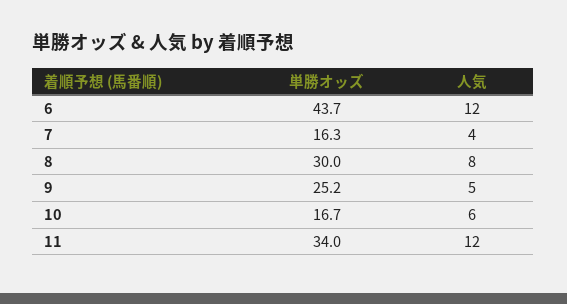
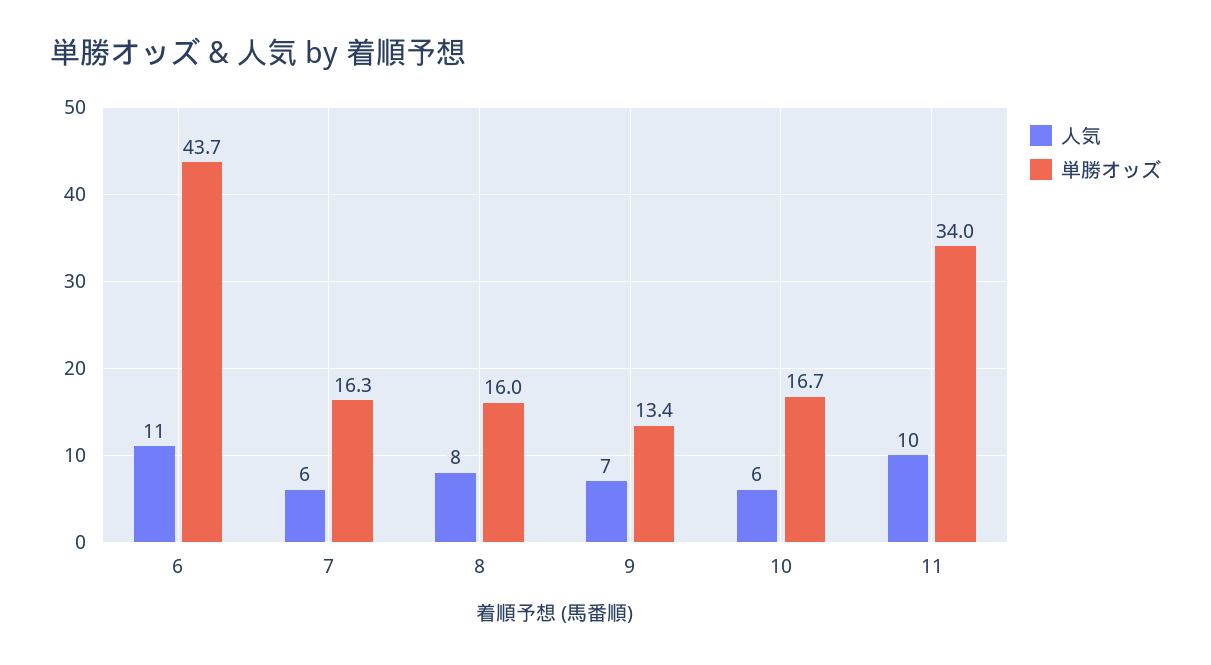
人気, 6: 12 -> 11
人気, 7: 4 -> 6
単勝オッズ, 8: 30 -> 16
単勝オッズ, 9: 25.2 -> 13.4
人気, 9: 5 -> 7
人気, 11: 12 -> 10

